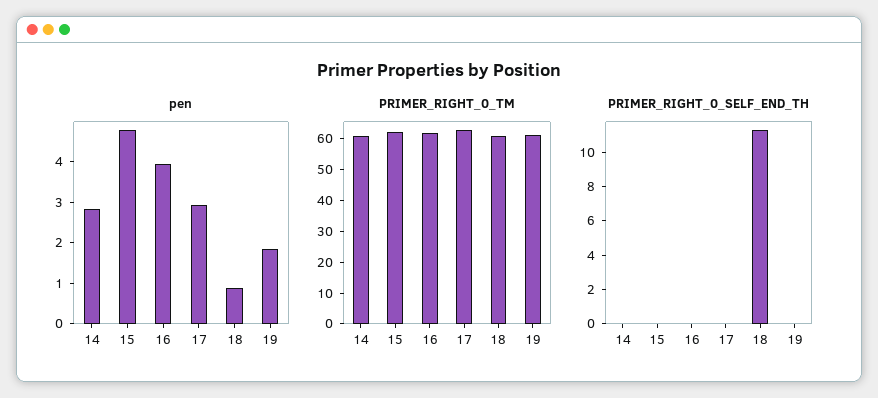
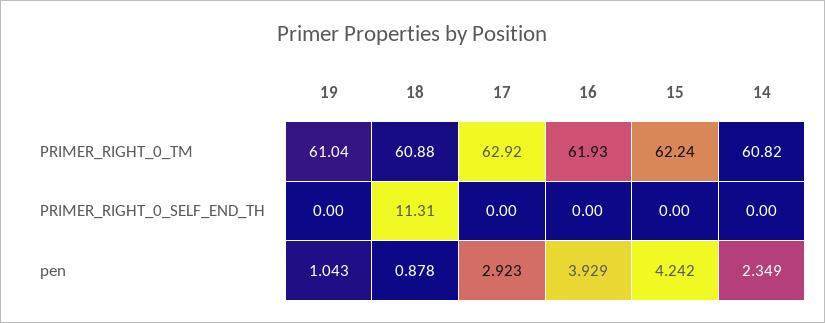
pen, 14: 2.8 -> 2.349
pen, 15: 4.8 -> 4.242
pen, 19: 1.8 -> 1.043

